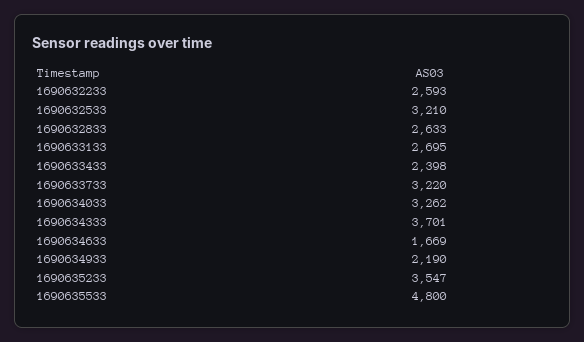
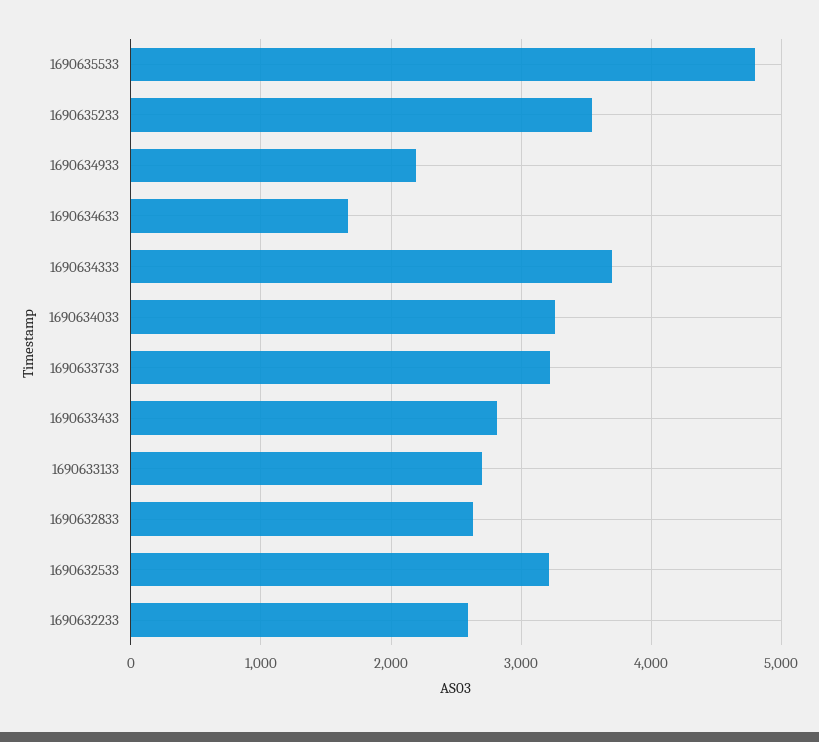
1690633433: 2398 -> 2800

